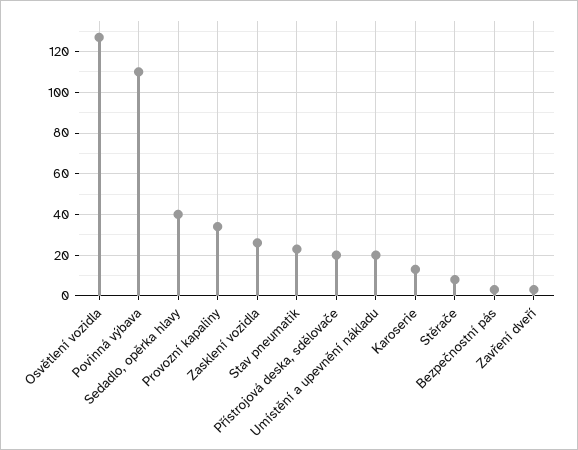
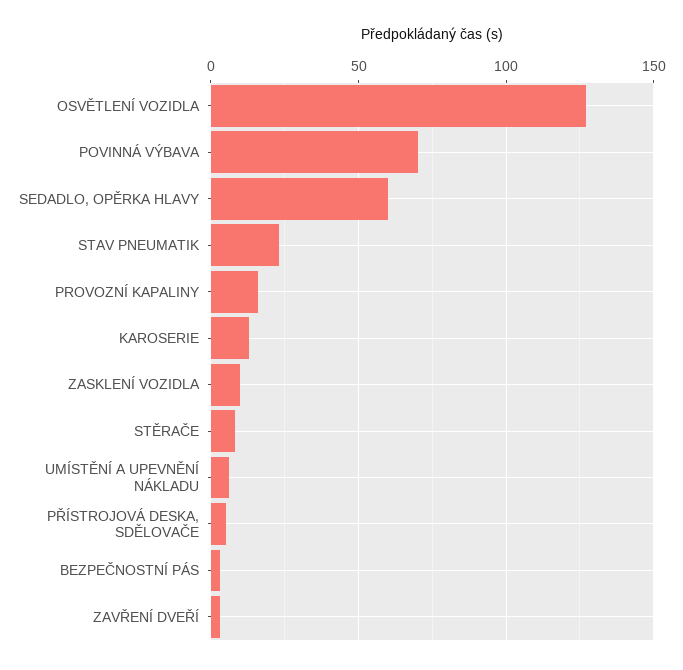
Povinná výbava: 110 -> 70
Sedadlo, opěrka hlavy: 40 -> 60
Provozní kapaliny: 35 -> 15
Zasklení vozidla: 25 -> 10
Přístrojová deska, sdělovače: 20 -> 5
Umístění a upevnění nákladu: 20 -> 5

